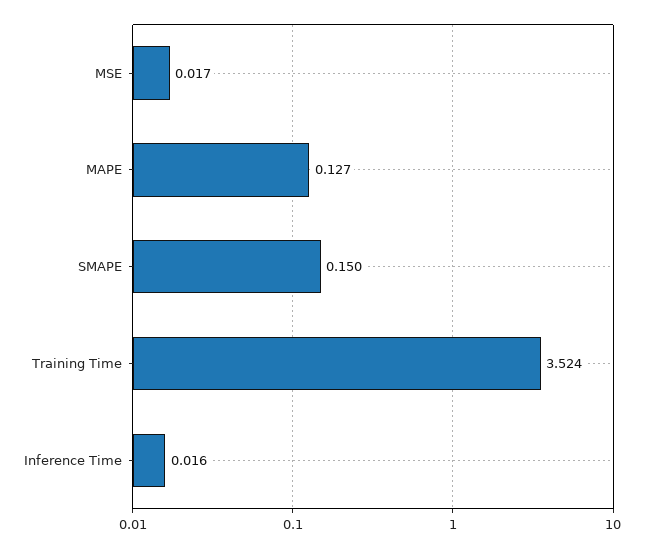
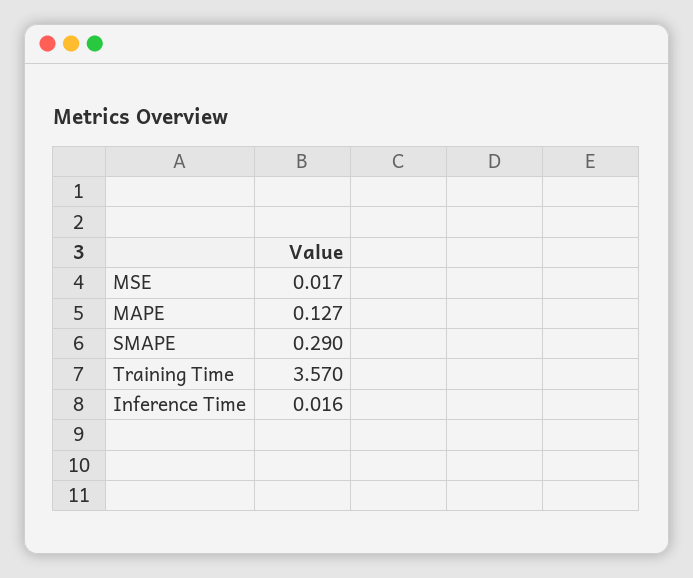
SMAPE: 0.15 -> 0.29
Training Time: 3.524 -> 3.57

